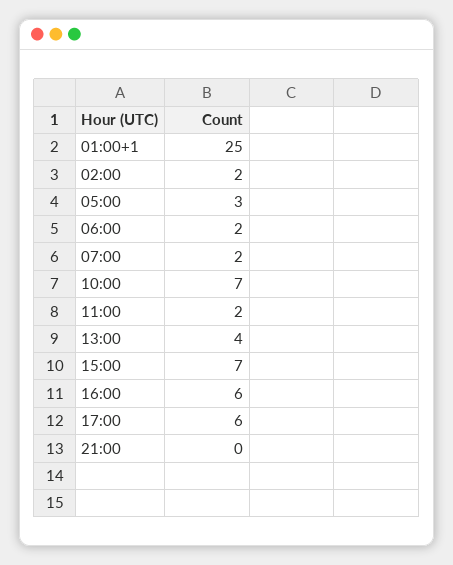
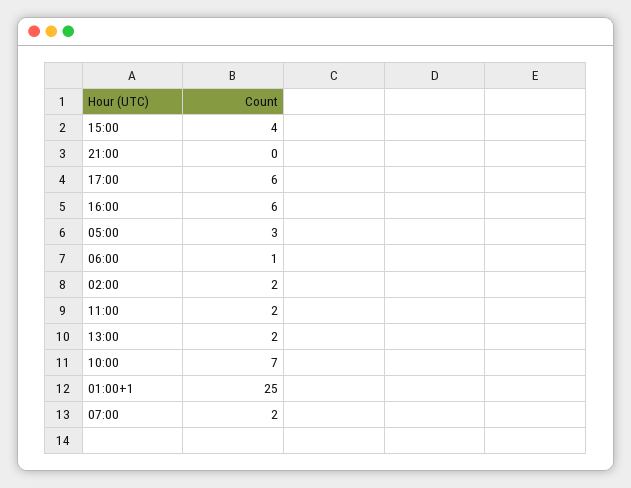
06:00: 2 -> 1
13:00: 4 -> 2
15:00: 7 -> 4

